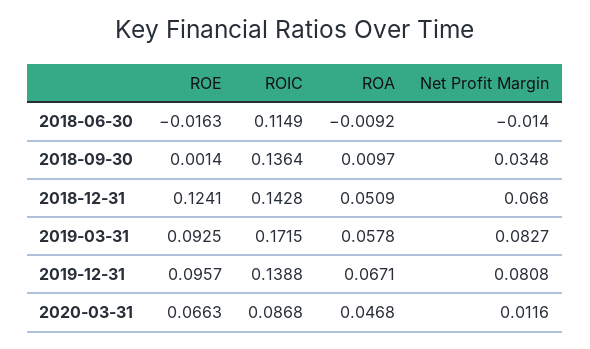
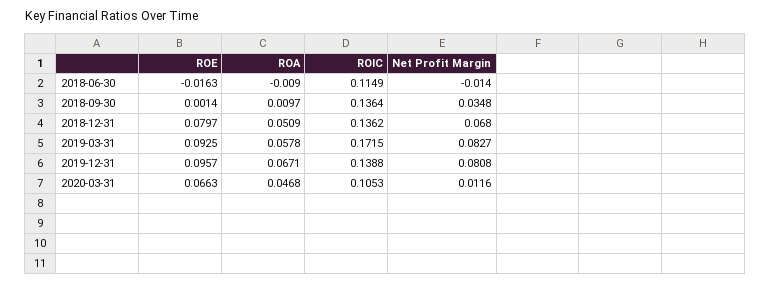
ROA, 2018-06-30: -0.0092 -> -0.009
ROE, 2018-12-31: 0.1241 -> 0.0797
ROIC, 2018-12-31: 0.1428 -> 0.1362
ROIC, 2020-03-31: 0.0868 -> 0.1053

